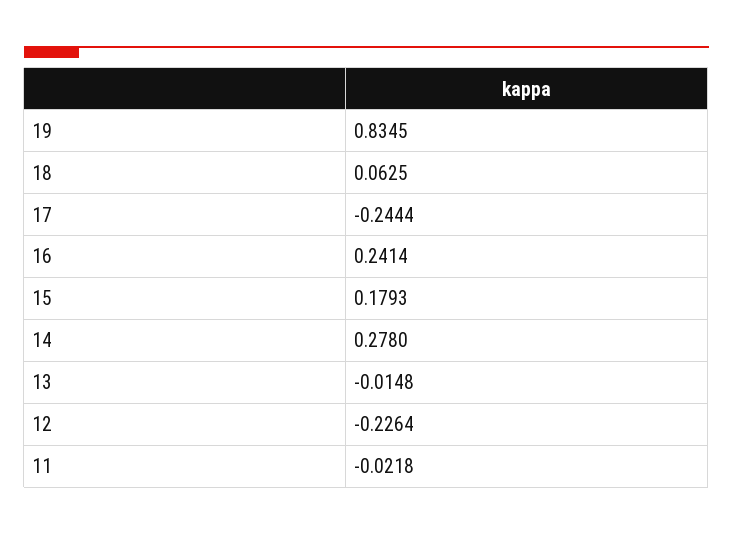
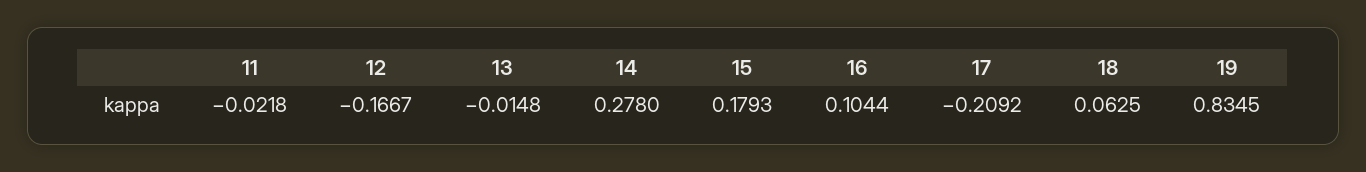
17: -0.2444 -> -0.2092
16: 0.2414 -> 0.1044
12: -0.2264 -> -0.1667

